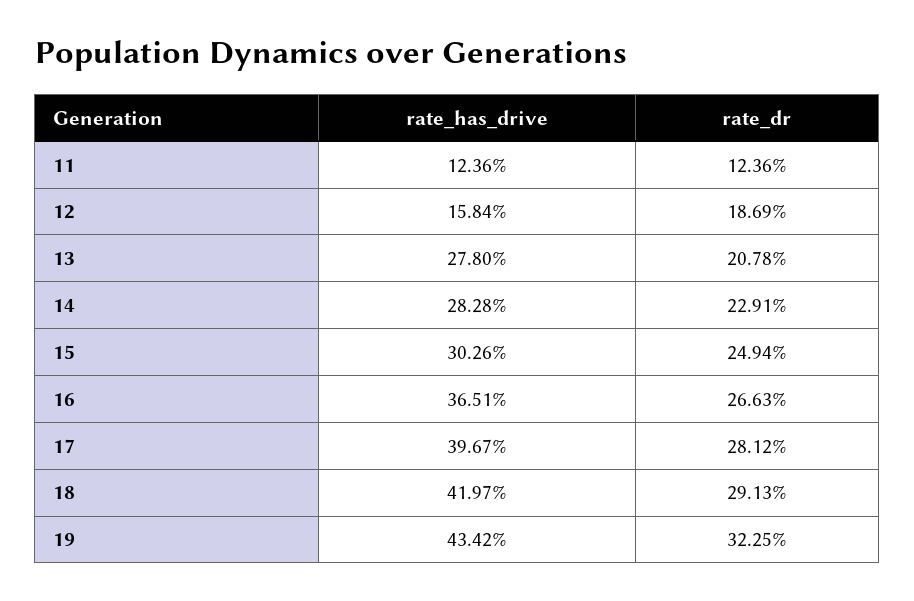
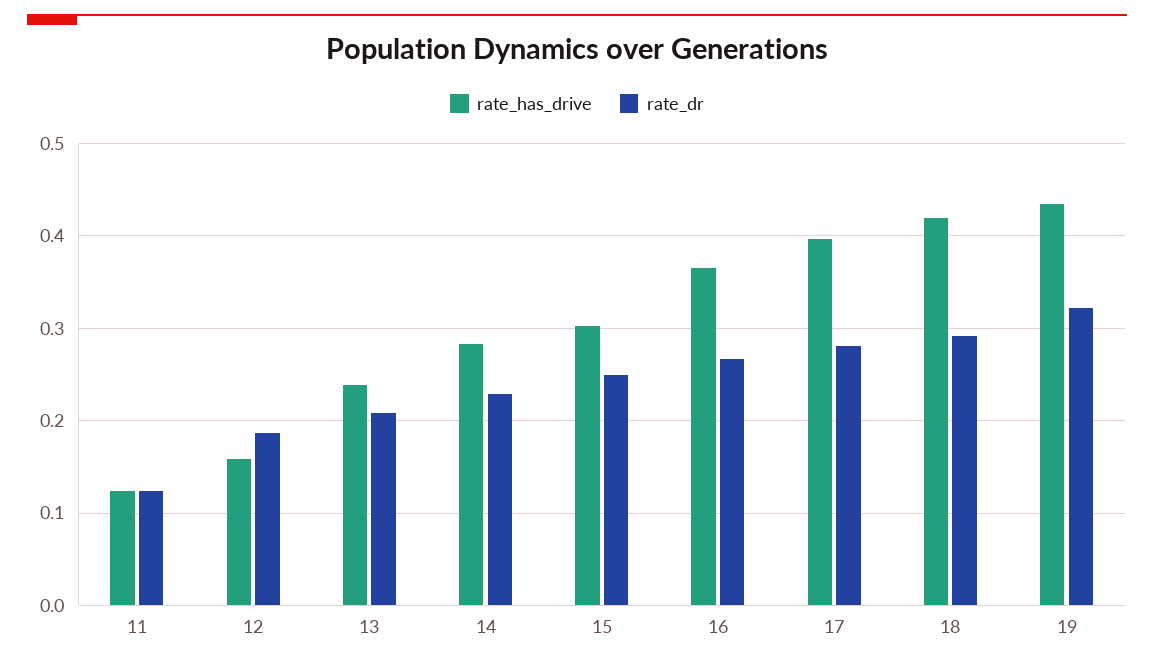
rate_has_drive, 13: 0.278 -> 0.24

